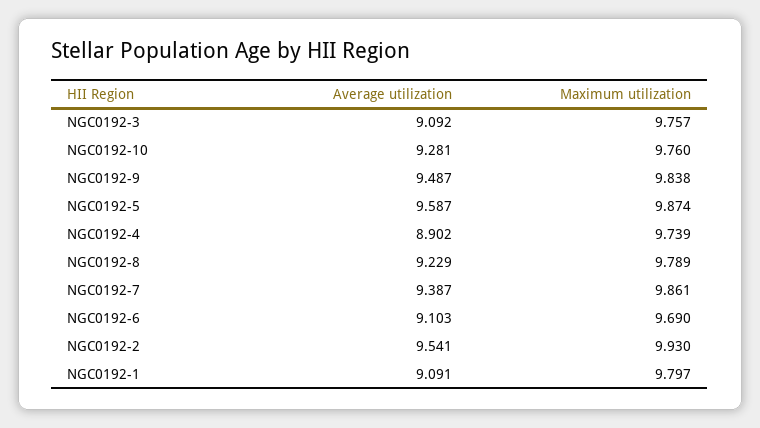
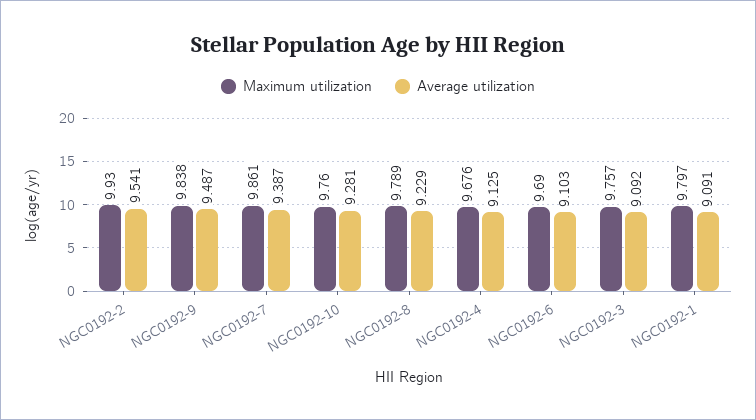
Average utilization, NGC0192-5: 9.587 -> none
Maximum utilization, NGC0192-5: 9.874 -> none
Average utilization, NGC0192-4: 8.902 -> 9.125
Maximum utilization, NGC0192-4: 9.739 -> 9.676

